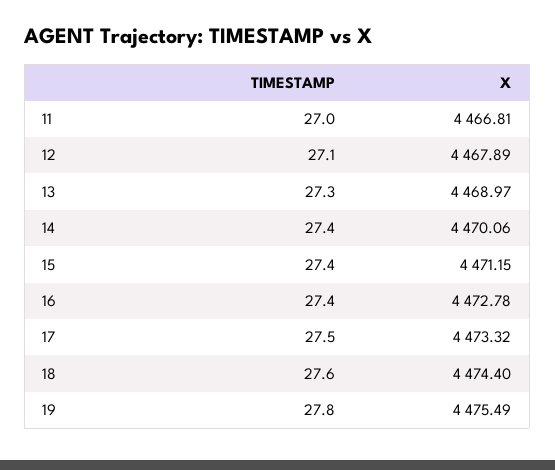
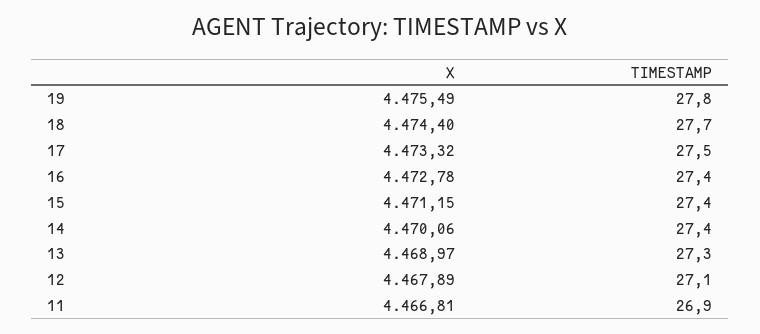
TIMESTAMP, 11: 27 -> 26.9
TIMESTAMP, 18: 27.6 -> 27.7

